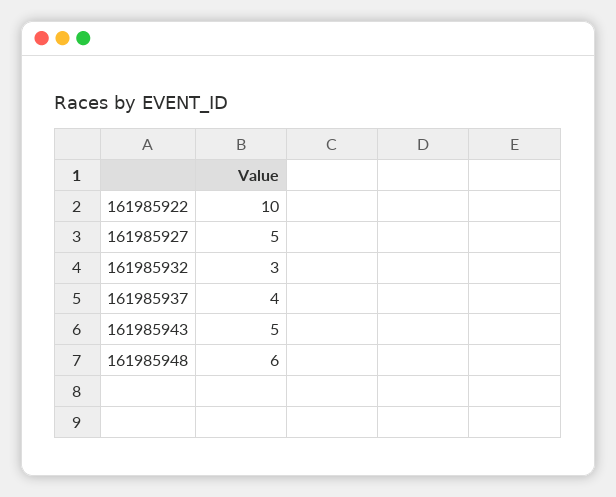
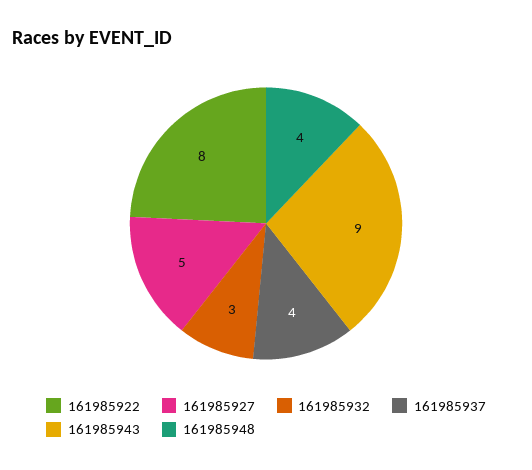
161985922: 10 -> 8
161985943: 5 -> 9
161985948: 6 -> 4

